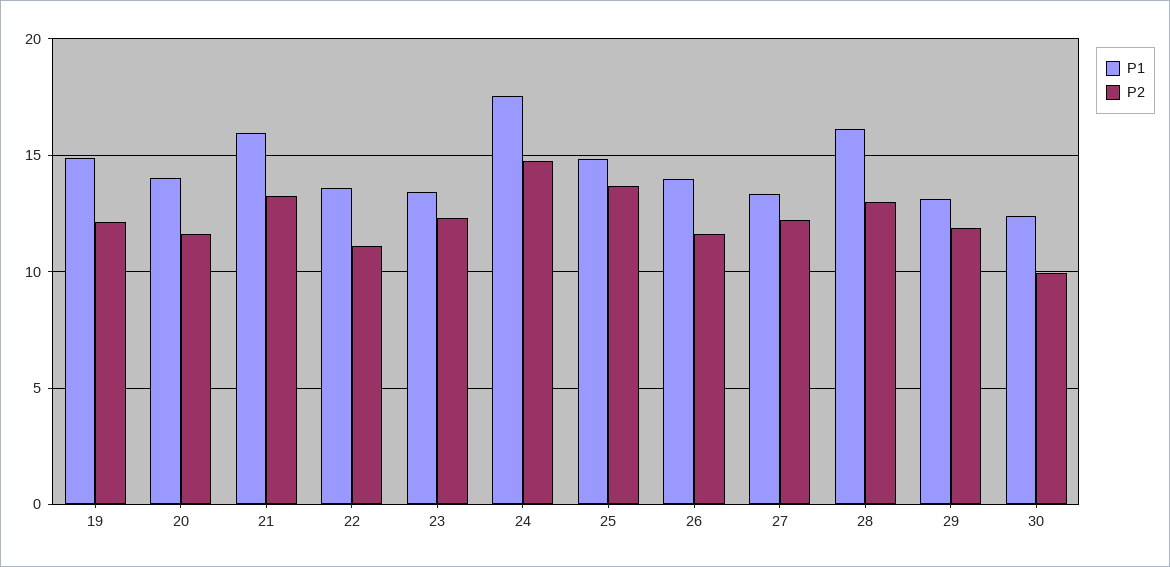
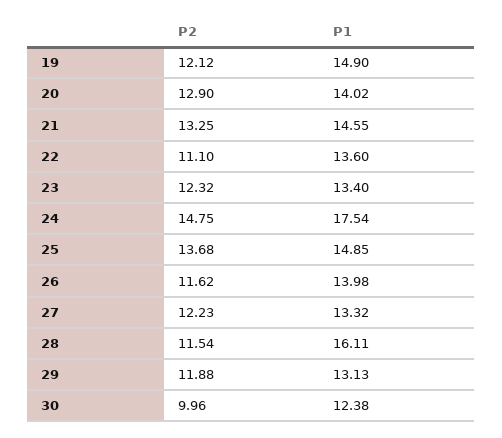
P2, 20: 11.5 -> 12.9
P1, 21: 16 -> 14.55
P2, 28: 13 -> 11.54

